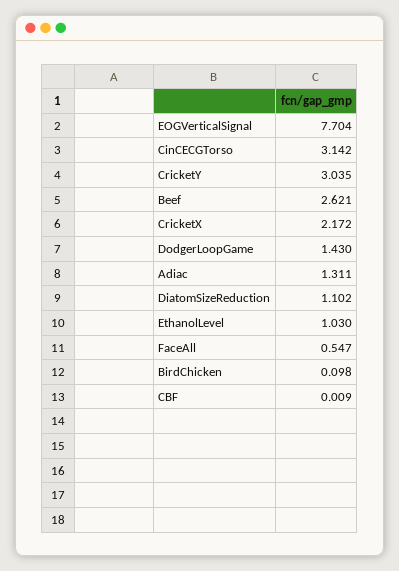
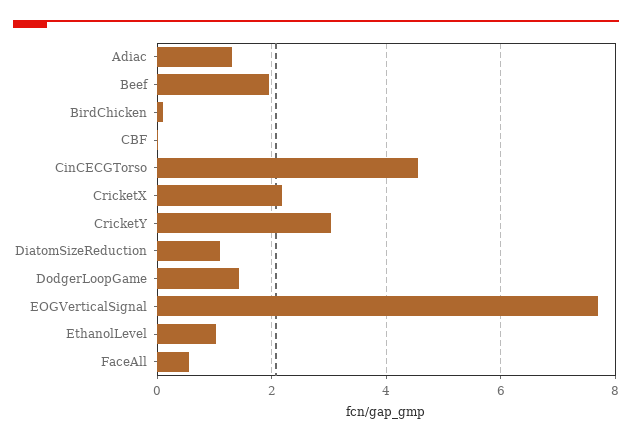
CinCECGTorso: 3.142 -> 4.6
Beef: 2.621 -> 2

